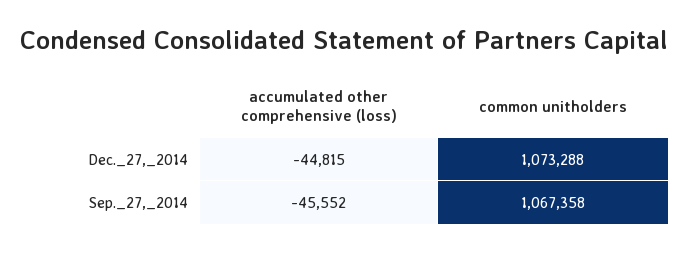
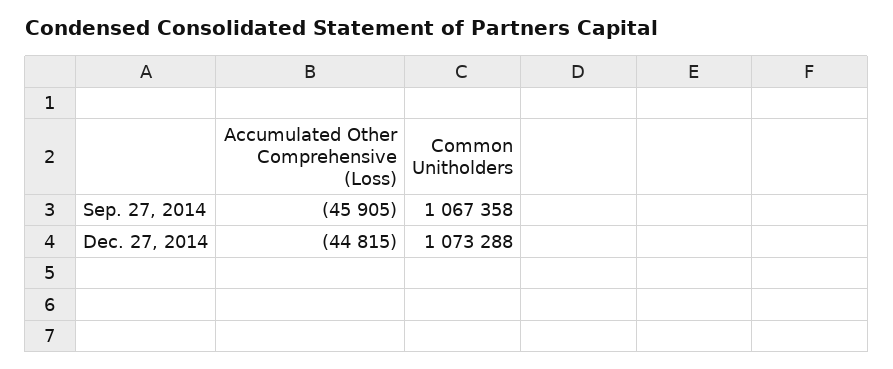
accumulated other comprehensive (loss), Sep._27,_2014: -45552 -> -45905

